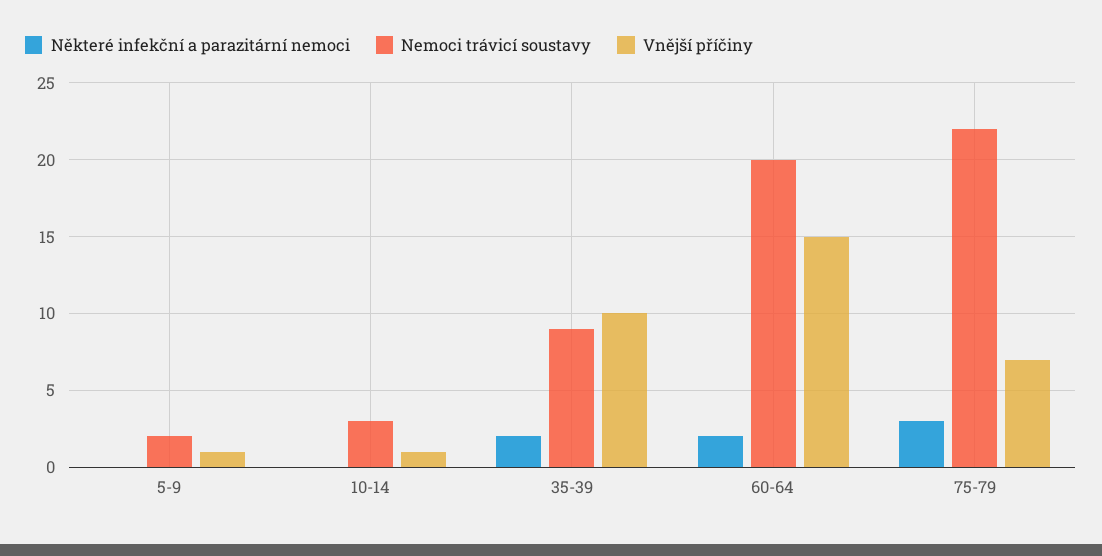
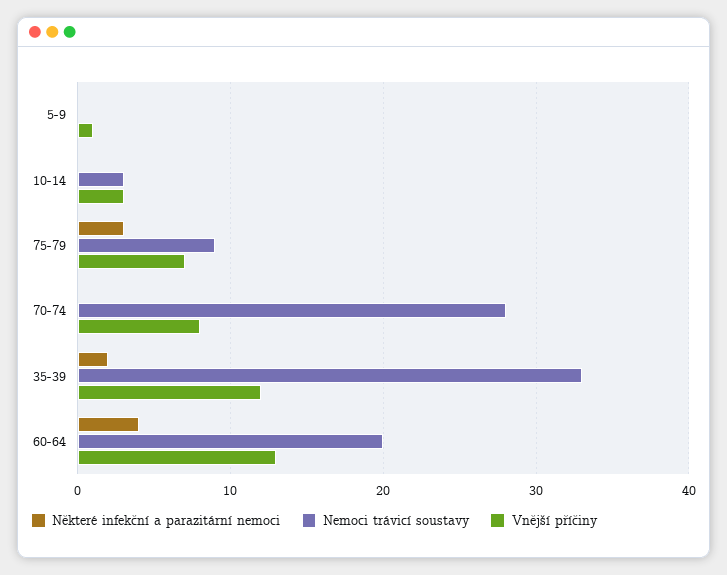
Nemoci trávicí soustavy, 5-9: 2 -> 0
Vnější příčiny, 10-14: 1 -> 3
Nemoci trávicí soustavy, 35-39: 9 -> 33
Vnější příčiny, 35-39: 10 -> 12
Některé infekční a parazitární nemoci, 60-64: 2 -> 4
Vnější příčiny, 60-64: 15 -> 13
Nemoci trávicí soustavy, 75-79: 22 -> 9
Některé infekční a parazitární nemoci, 70-74: none -> 0
Nemoci trávicí soustavy, 70-74: none -> 28
Vnější příčiny, 70-74: none -> 8

